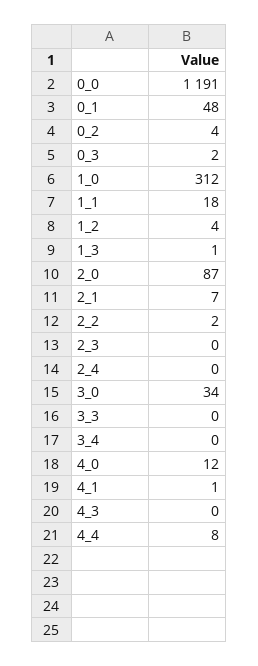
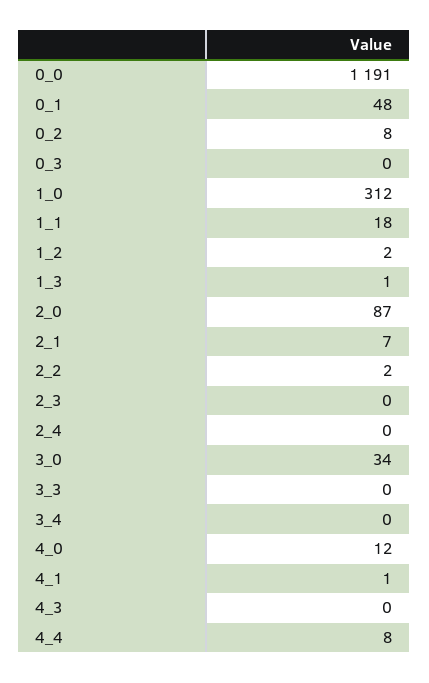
0_2: 4 -> 8
0_3: 2 -> 0
1_2: 4 -> 2

